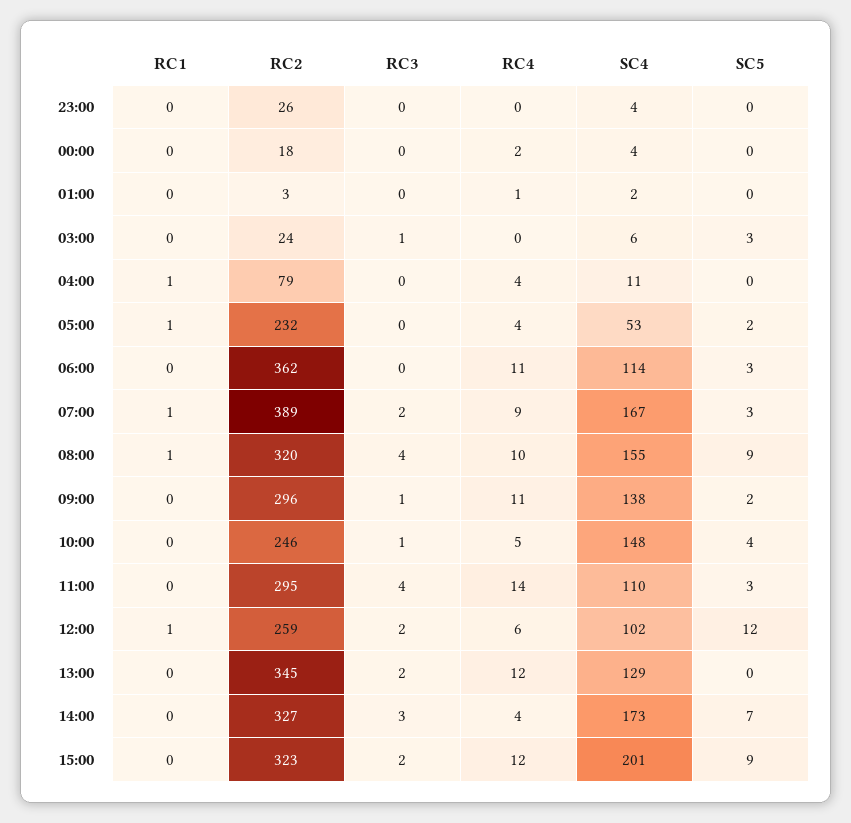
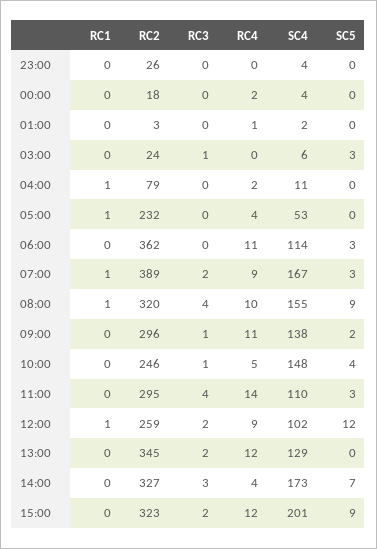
RC4, 04:00: 4 -> 2
SC5, 05:00: 2 -> 0
RC4, 12:00: 6 -> 9

